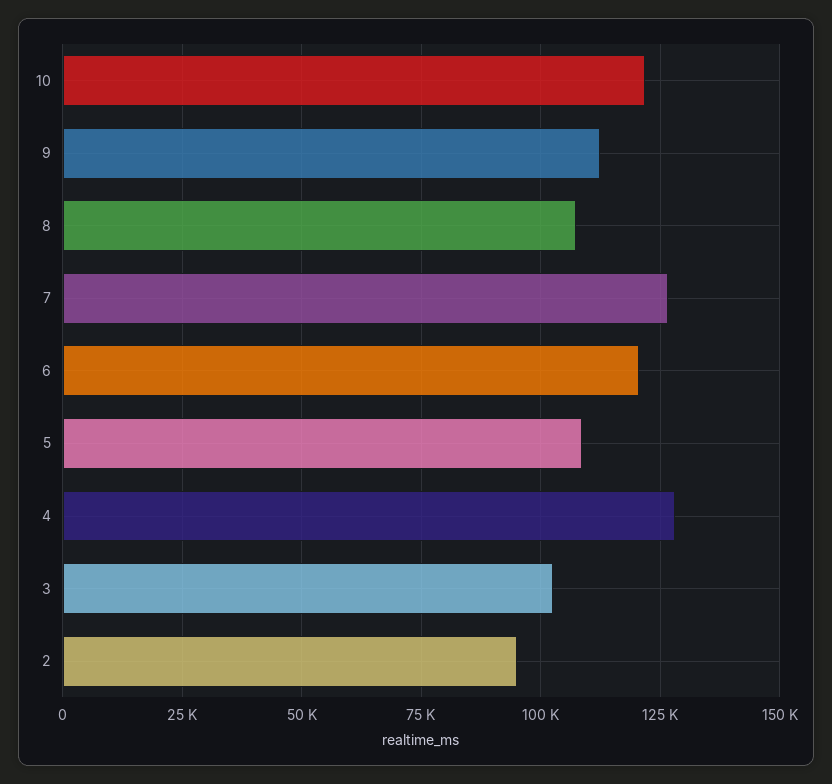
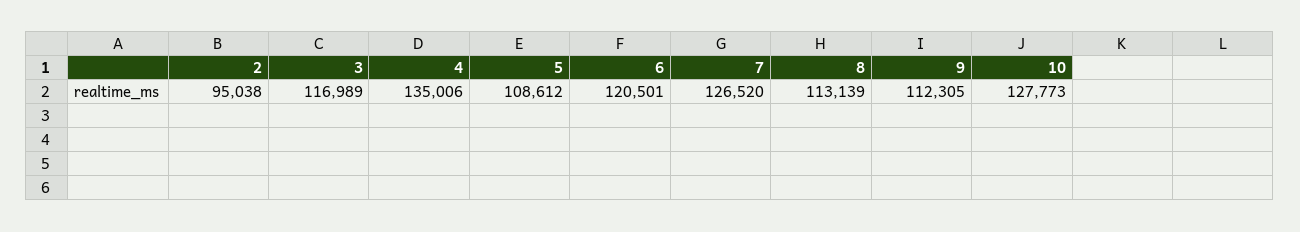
10: 122500 -> 127773
8: 107500 -> 113139
4: 127500 -> 135006
3: 102500 -> 116989

